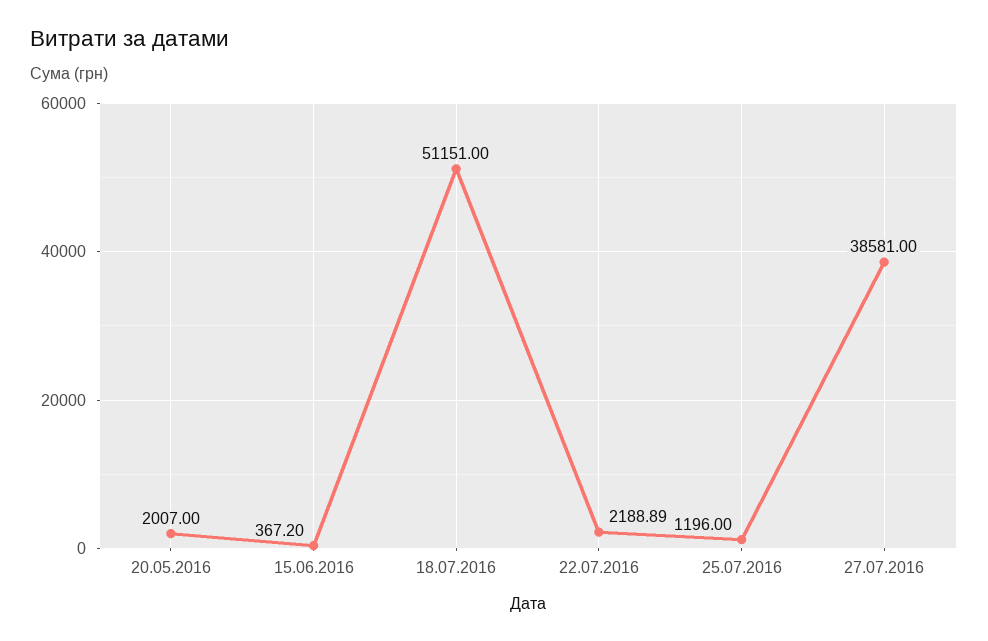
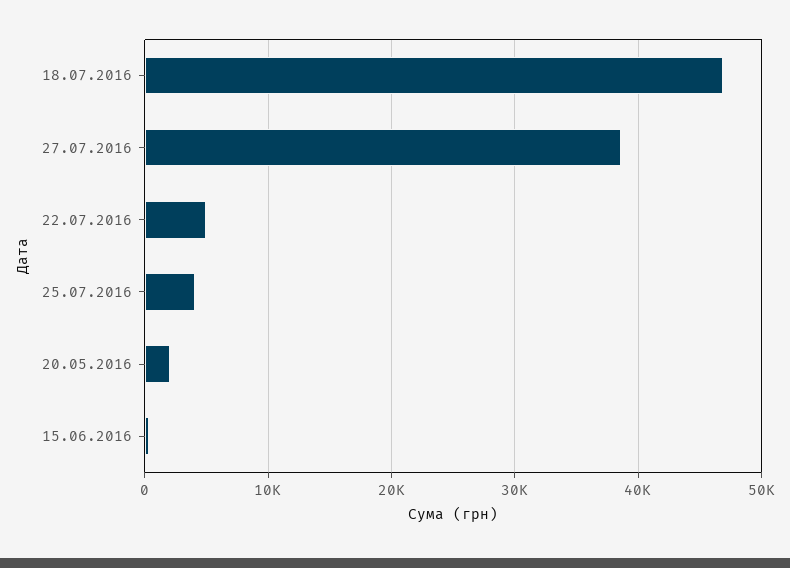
18.07.2016: 51151 -> 47000
22.07.2016: 2188.89 -> 5000
25.07.2016: 1196 -> 4000

